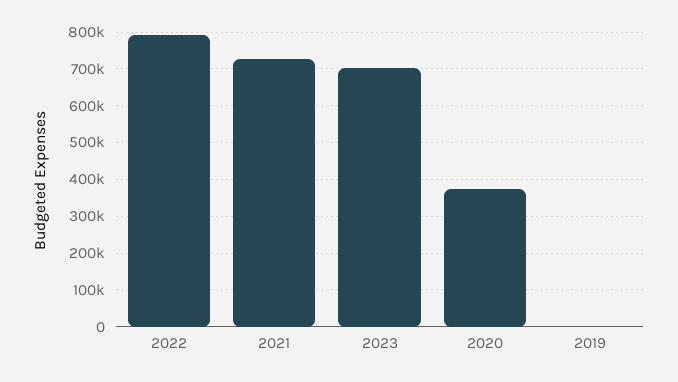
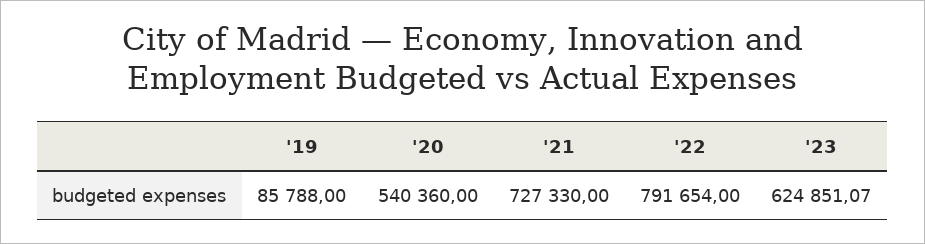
2023: 700000 -> 624851.07
2020: 380000 -> 540360
2019: 0 -> 85788

